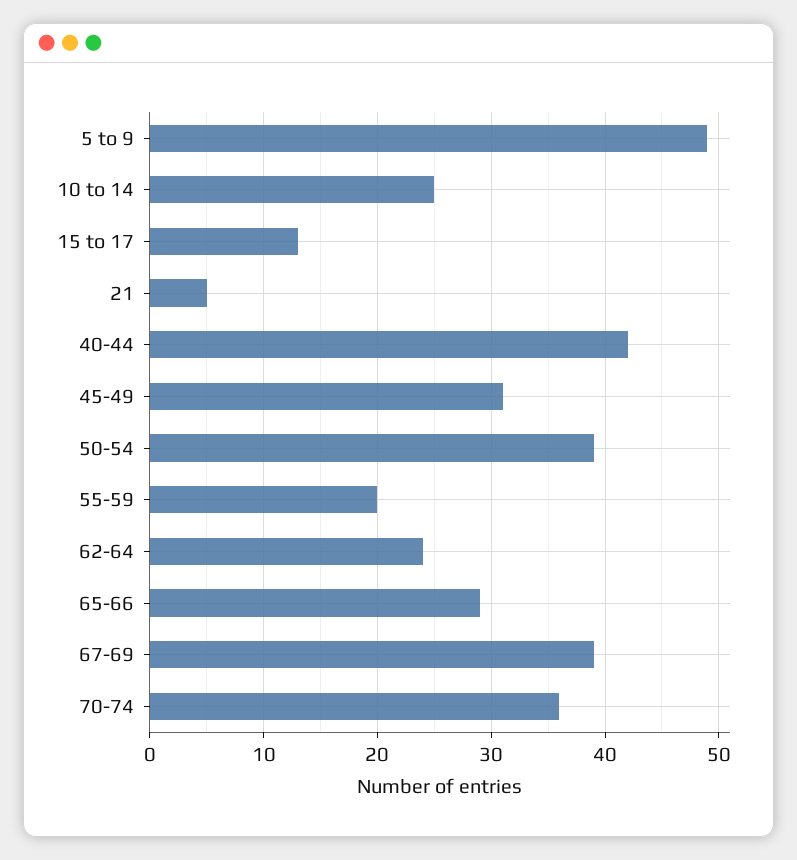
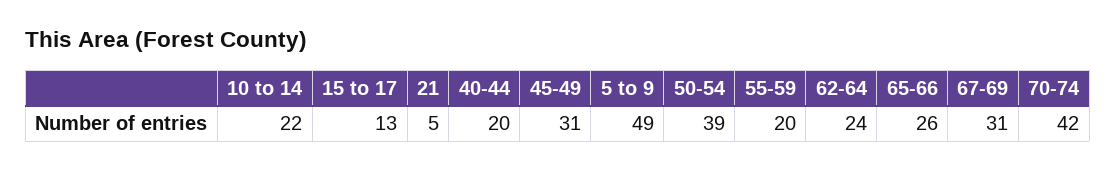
10 to 14: 25 -> 22
40-44: 42 -> 20
65-66: 29 -> 26
67-69: 39 -> 31
70-74: 36 -> 42

